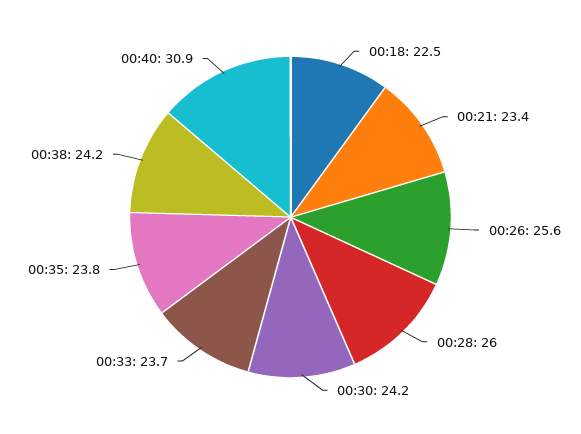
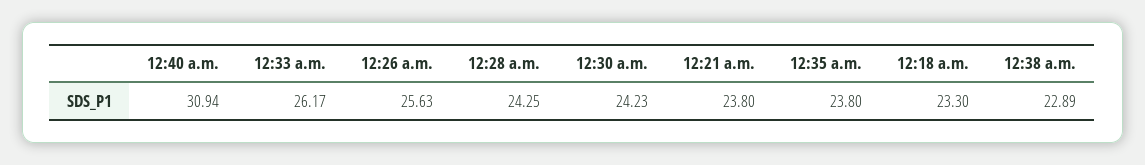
00:18: 22.5 -> 23.3
00:21: 23.4 -> 23.8
00:28: 26 -> 24.25
00:33: 23.7 -> 26.17
00:38: 24.2 -> 22.89

